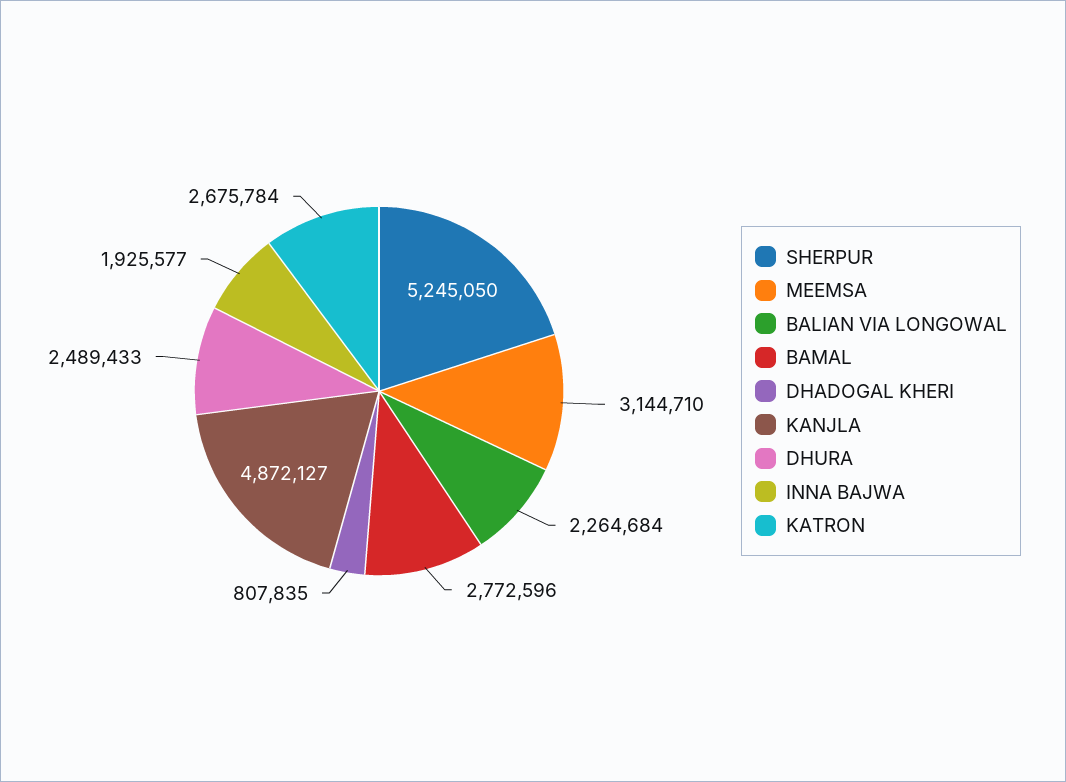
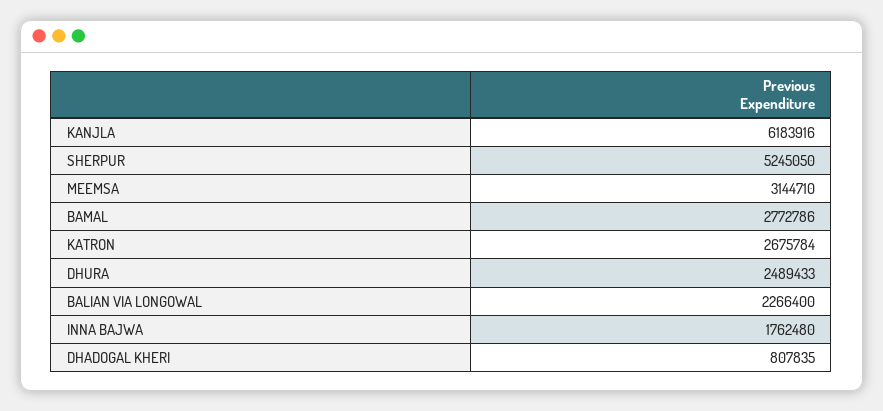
BALIAN VIA LONGOWAL: 2264684 -> 2266400
BAMAL: 2772596 -> 2772786
KANJLA: 4872127 -> 6183916
INNA BAJWA: 1925577 -> 1762480

